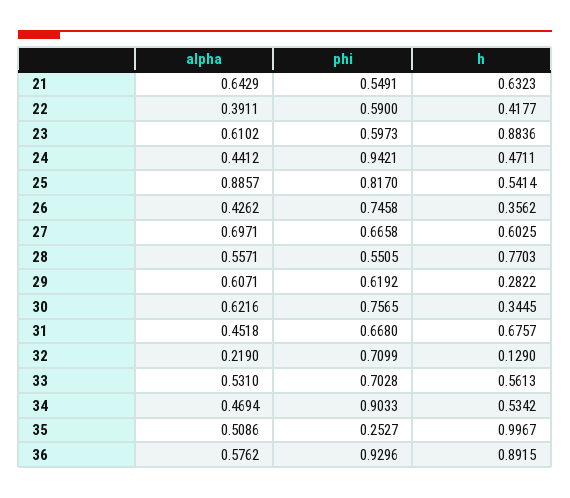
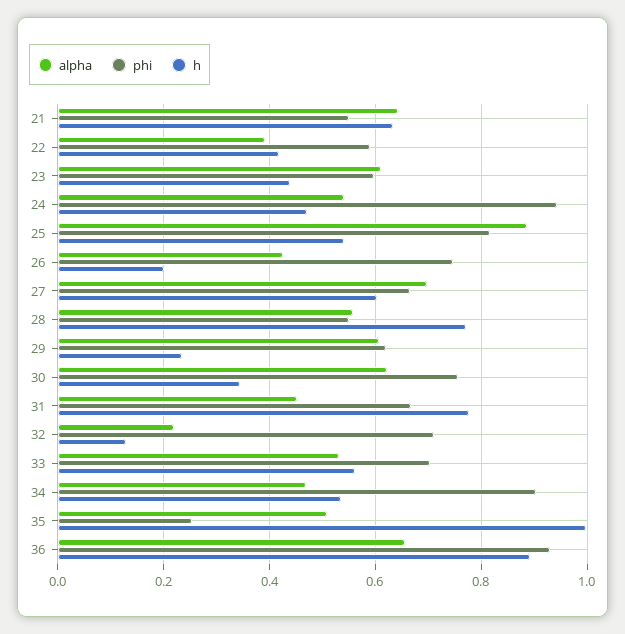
h, 23: 0.8836 -> 0.44
alpha, 24: 0.4412 -> 0.54
h, 26: 0.3562 -> 0.2
h, 29: 0.2822 -> 0.24
h, 31: 0.6757 -> 0.78
alpha, 36: 0.5762 -> 0.66

